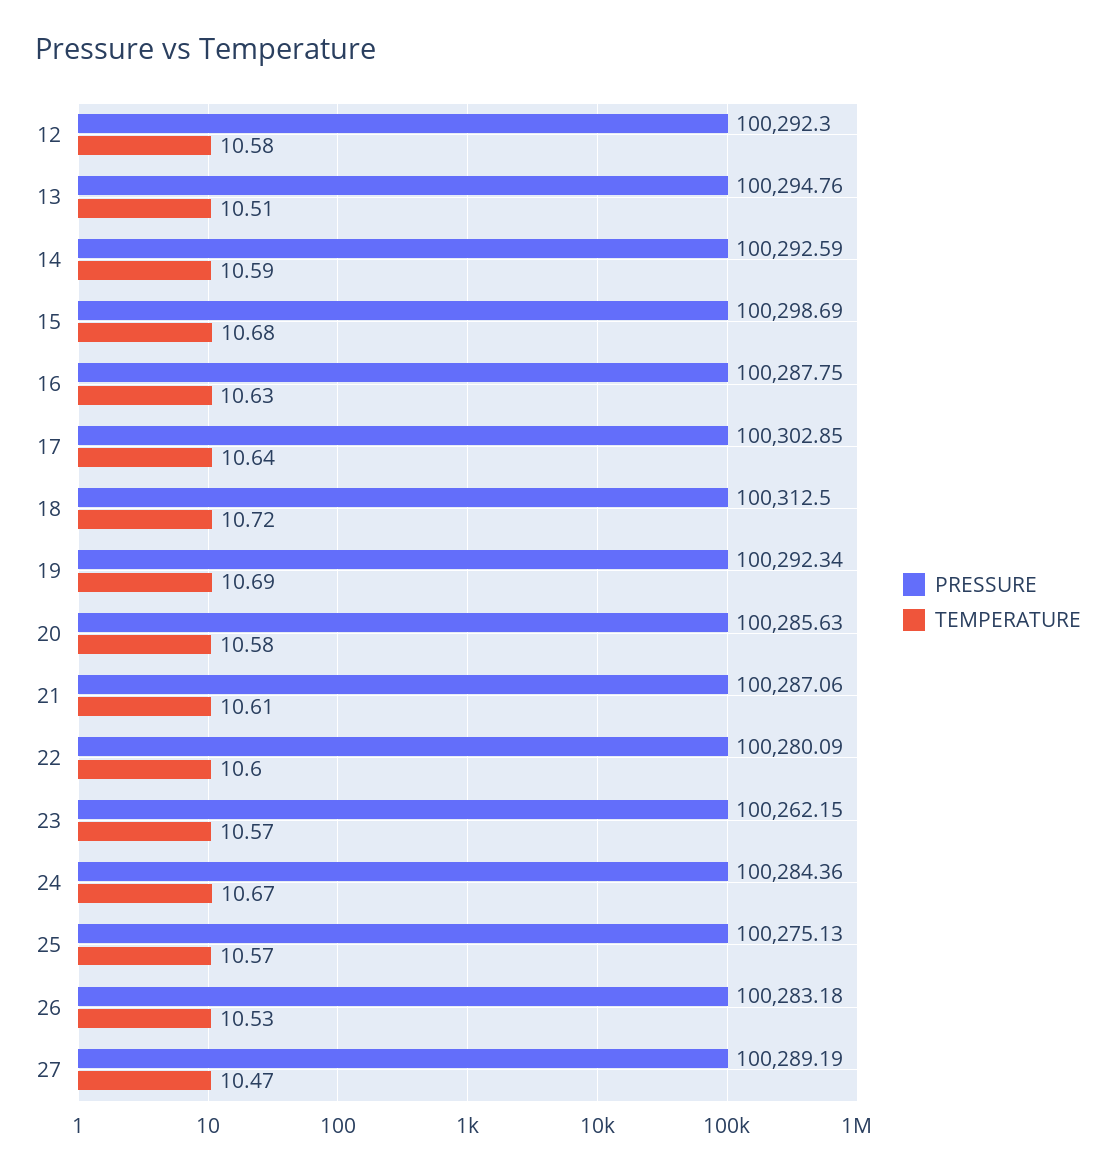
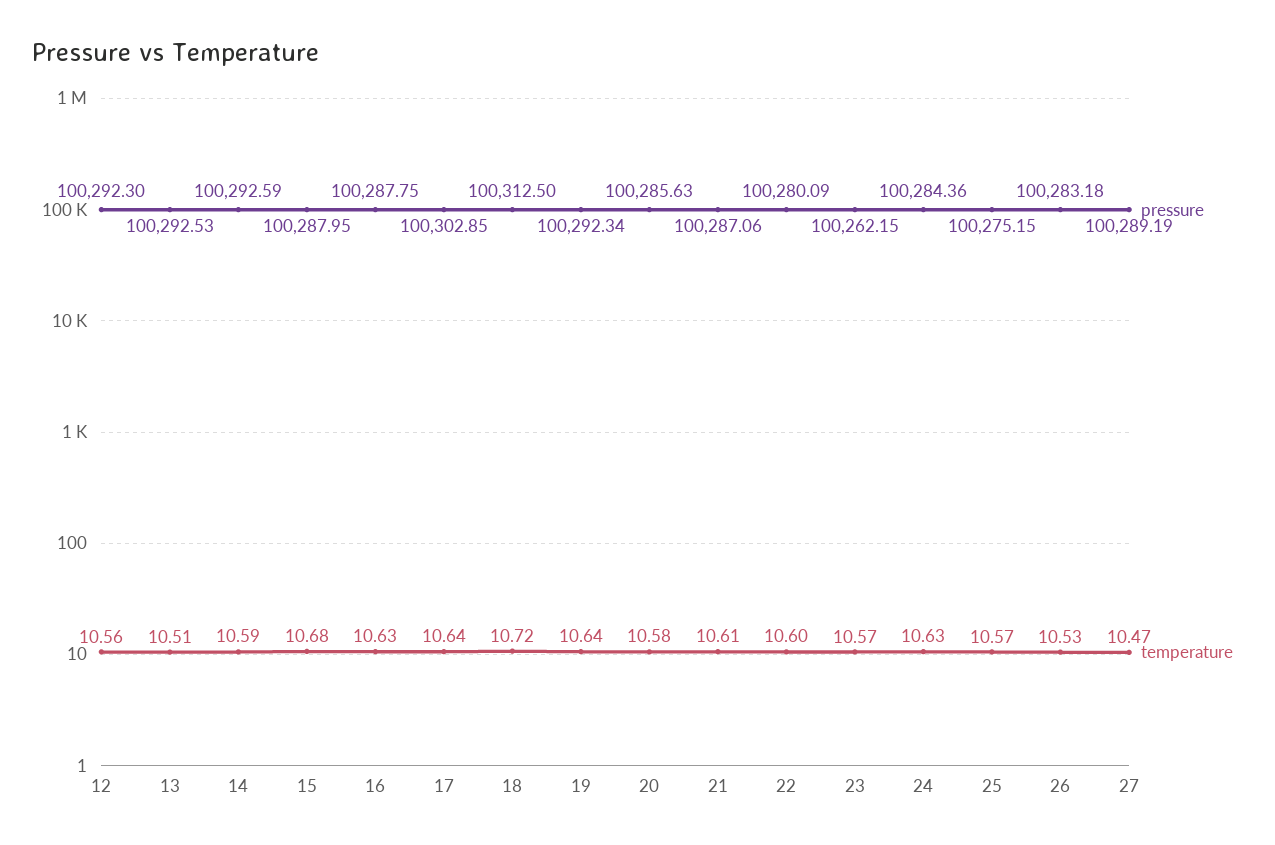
TEMPERATURE, 12: 10.58 -> 10.56
PRESSURE, 13: 100294.76 -> 100292.53
PRESSURE, 15: 100298.69 -> 100287.95
TEMPERATURE, 19: 10.69 -> 10.64
TEMPERATURE, 24: 10.67 -> 10.63
PRESSURE, 25: 100275.13 -> 100275.15

